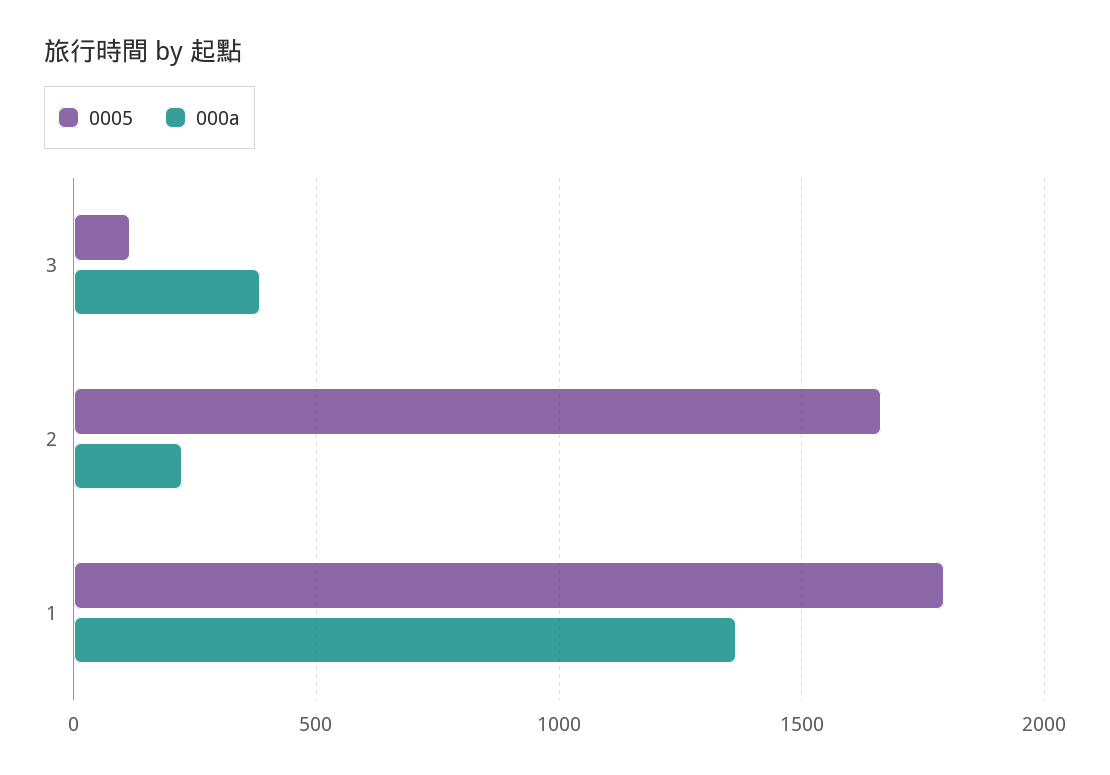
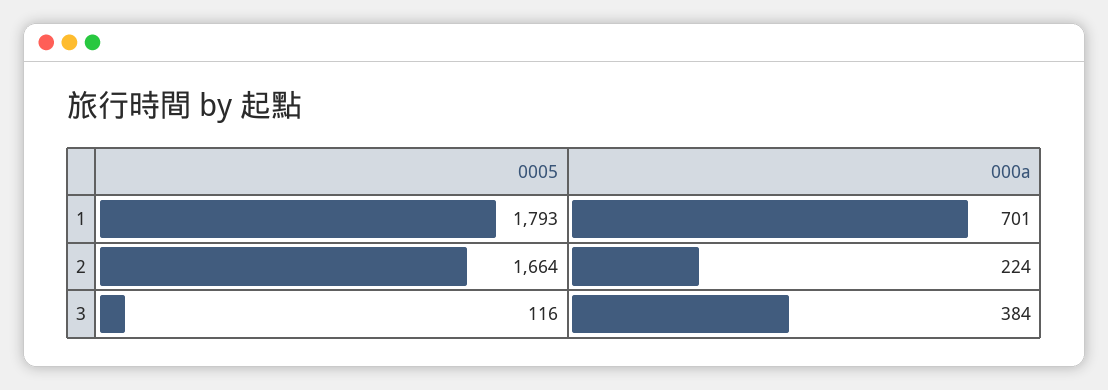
000a, 1: 1350 -> 701

